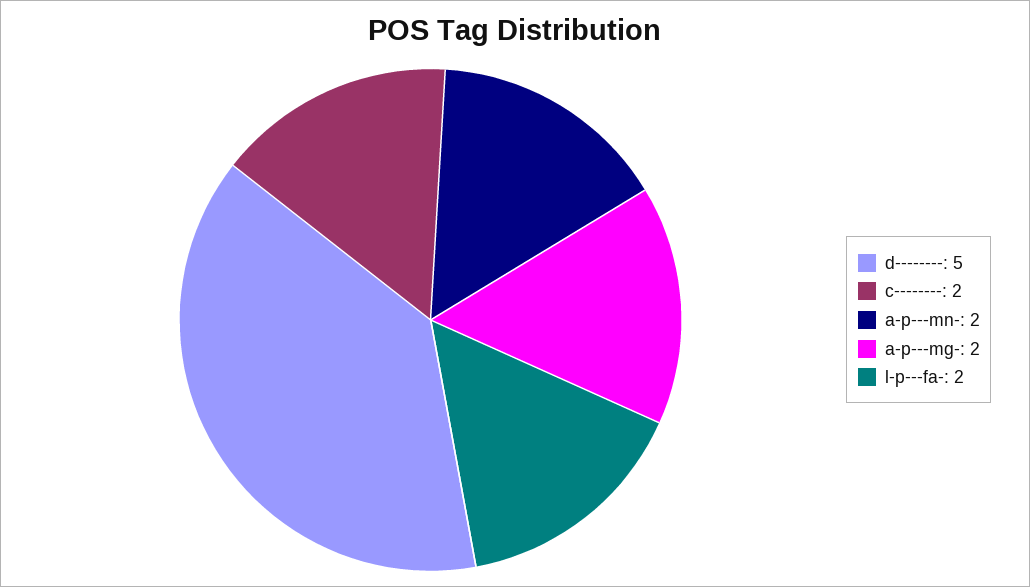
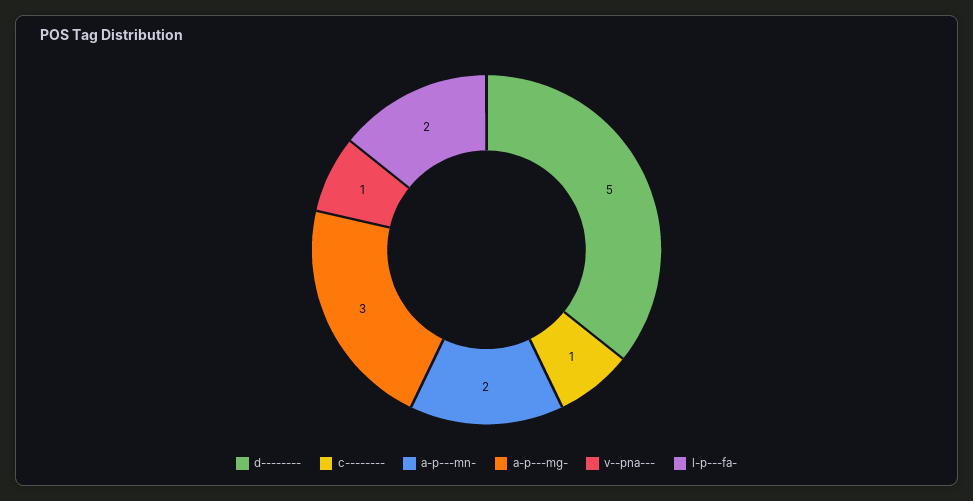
c--------: 2 -> 1
a-p---mg-: 2 -> 3
v--pna---: none -> 1

